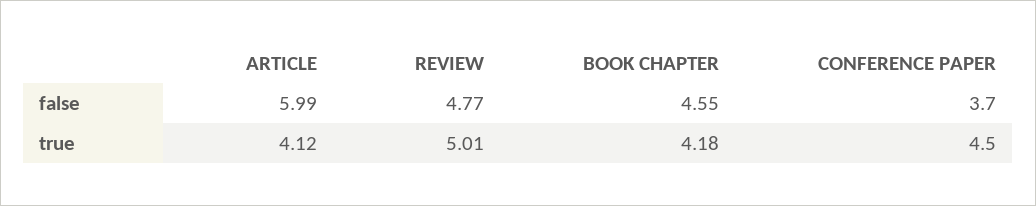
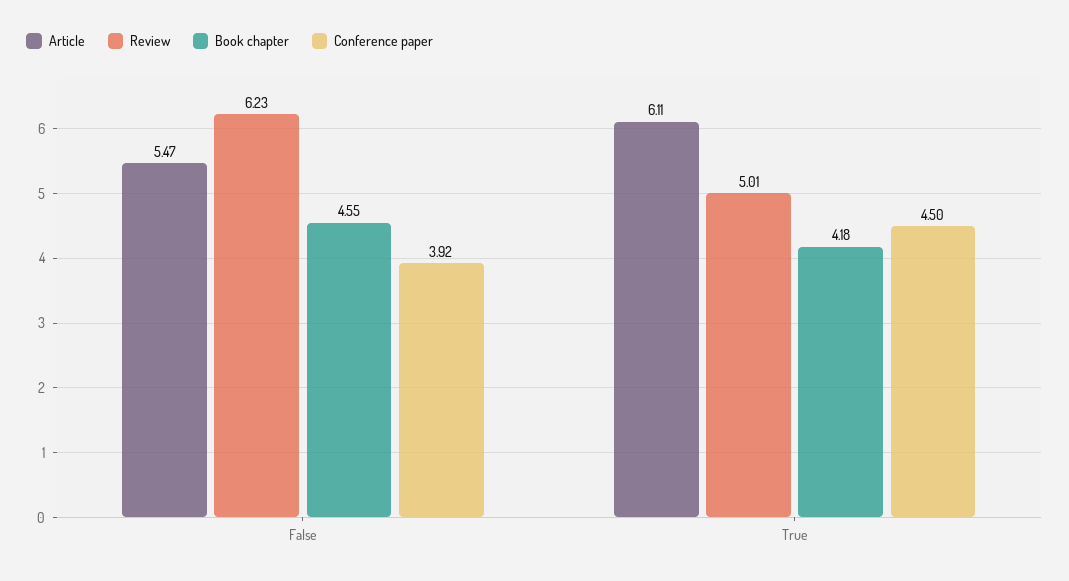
ARTICLE, false: 5.99 -> 5.47
REVIEW, false: 4.77 -> 6.23
CONFERENCE PAPER, false: 3.7 -> 3.92
ARTICLE, true: 4.12 -> 6.11

